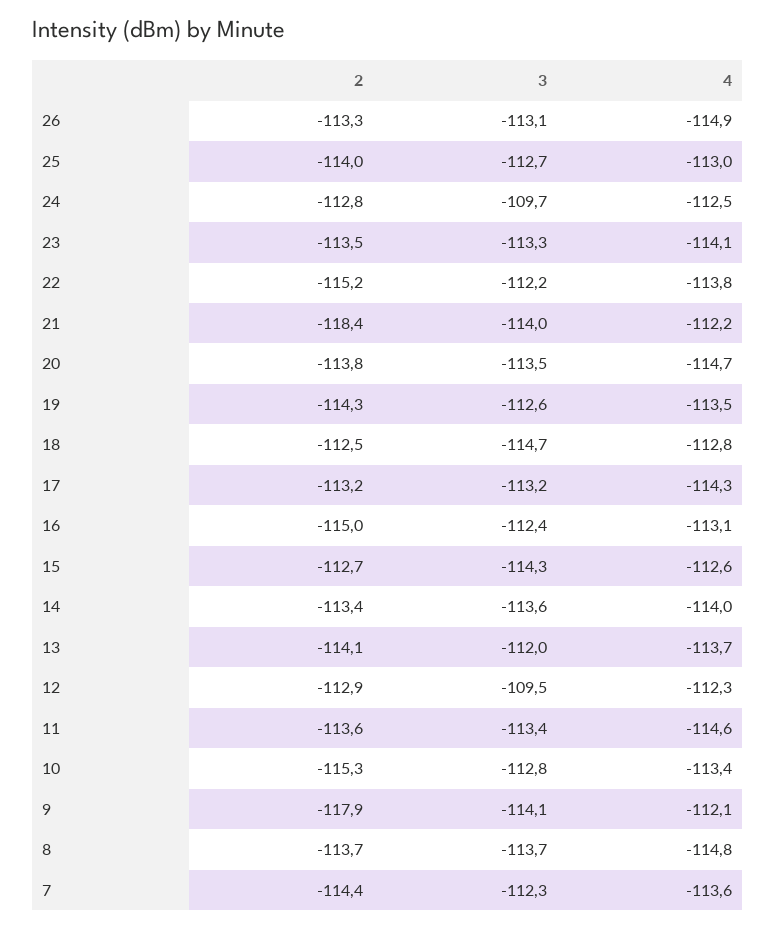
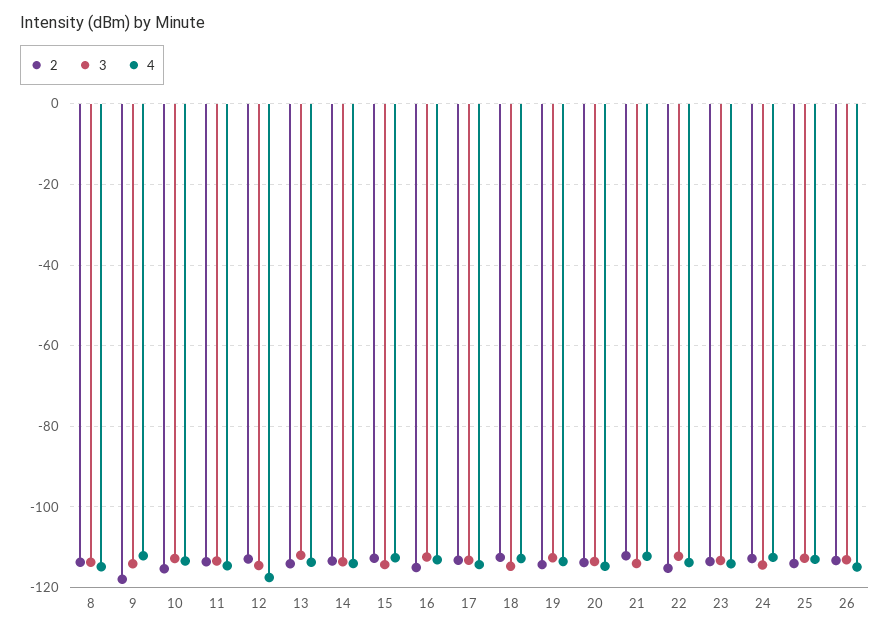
3, 24: -109.7 -> -114
2, 21: -118.4 -> -112
3, 12: -109.5 -> -114
4, 12: -112.3 -> -118
2, 7: -114.4 -> none
3, 7: -112.3 -> none
4, 7: -113.6 -> none

